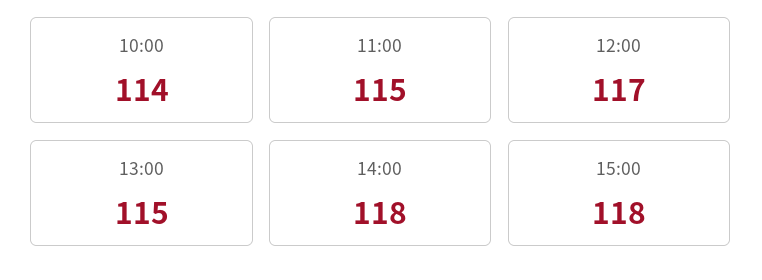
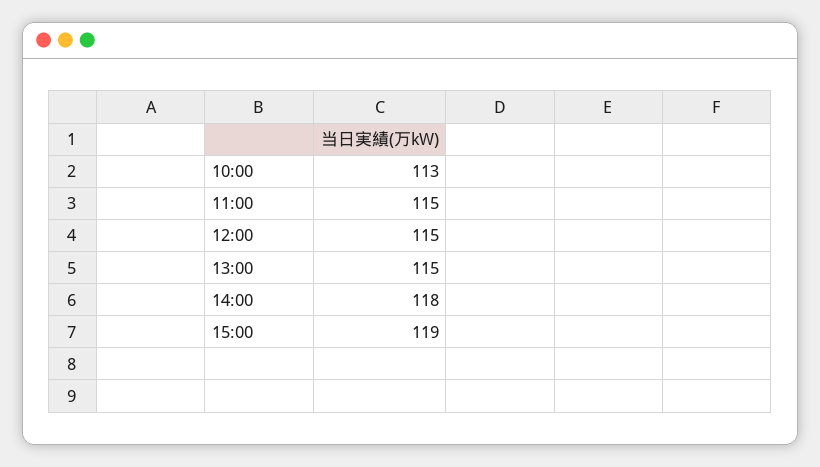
10:00: 114 -> 113
12:00: 117 -> 115
15:00: 118 -> 119

